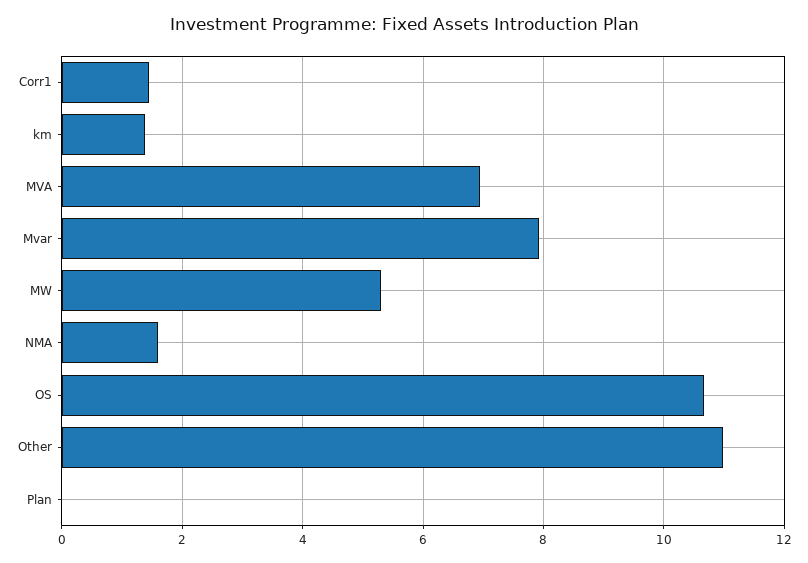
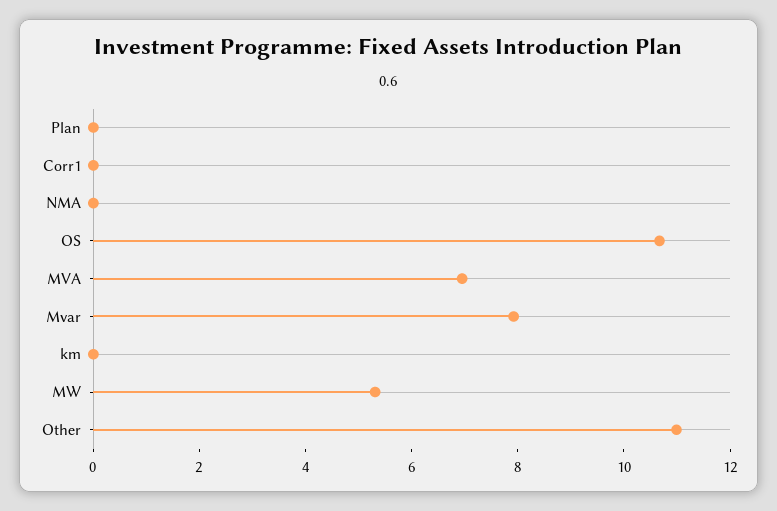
Corr1: 1.4 -> 0
km: 1.4 -> 0
NMA: 1.6 -> 0

